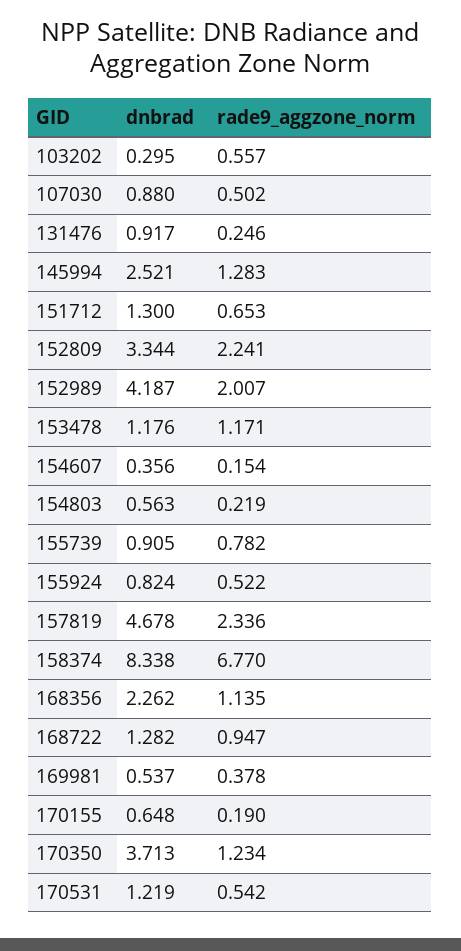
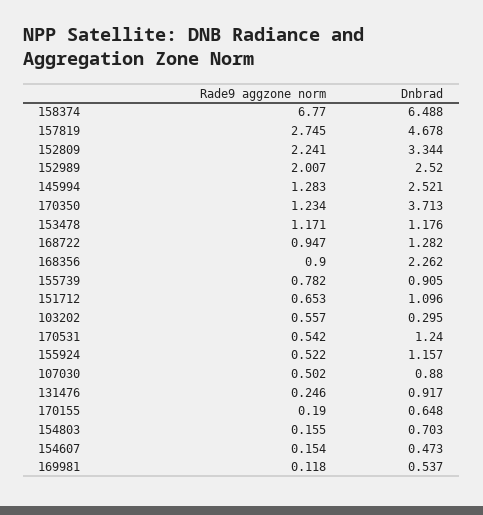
dnbrad, 151712: 1.3 -> 1.096
dnbrad, 152989: 4.187 -> 2.52
dnbrad, 154607: 0.356 -> 0.473
dnbrad, 154803: 0.563 -> 0.703
rade9_aggzone_norm, 154803: 0.219 -> 0.155
dnbrad, 155924: 0.824 -> 1.157
rade9_aggzone_norm, 157819: 2.336 -> 2.745
dnbrad, 158374: 8.338 -> 6.488
rade9_aggzone_norm, 168356: 1.135 -> 0.9
rade9_aggzone_norm, 169981: 0.378 -> 0.118
dnbrad, 170531: 1.219 -> 1.24

